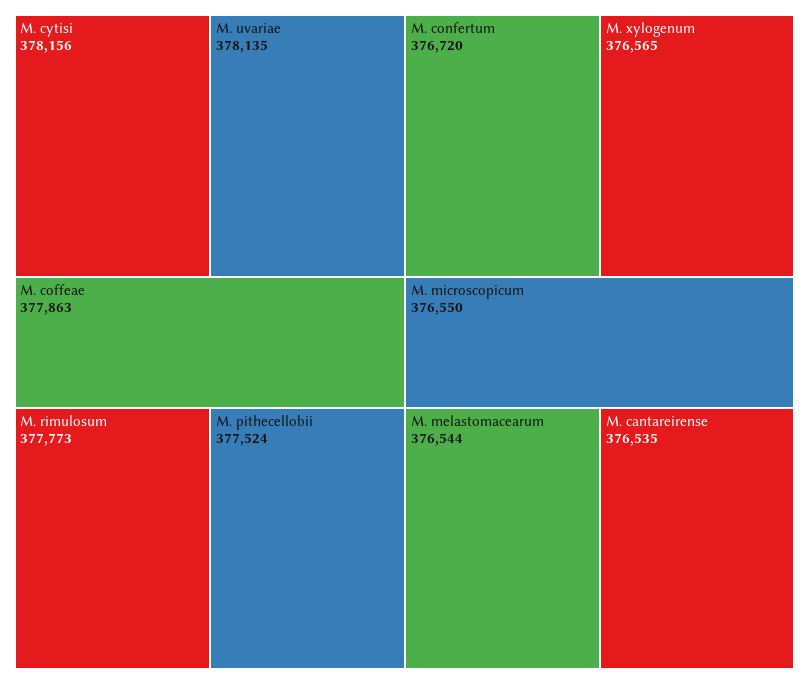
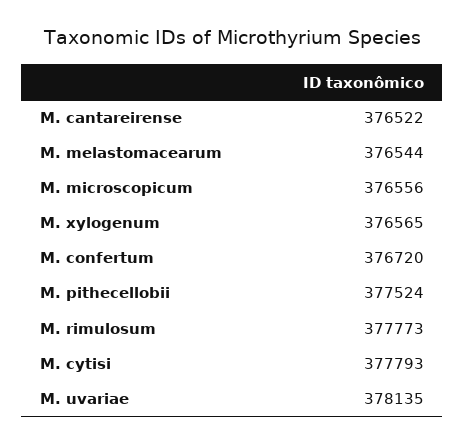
M. cytisi: 378156 -> 377793
M. coffeae: 377863 -> none
M. microscopicum: 376550 -> 376556
M. cantareirense: 376535 -> 376522

